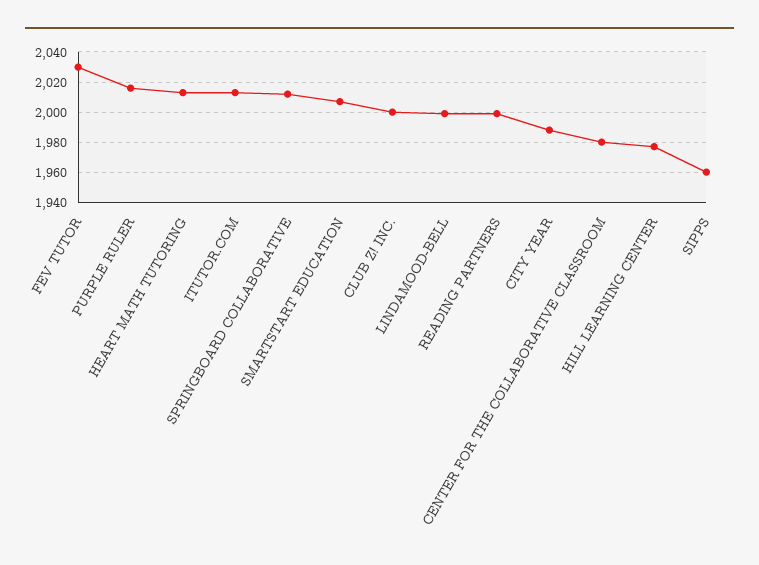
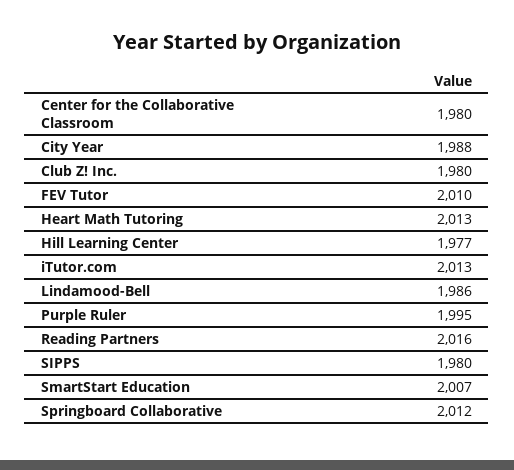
FEV TUTOR: 2030 -> 2010
PURPLE RULER: 2015 -> 1995
CLUB Z! INC.: 2000 -> 1980
LINDAMOOD-BELL: 2000 -> 1986
READING PARTNERS: 2000 -> 2016
SIPPS: 1960 -> 1980

